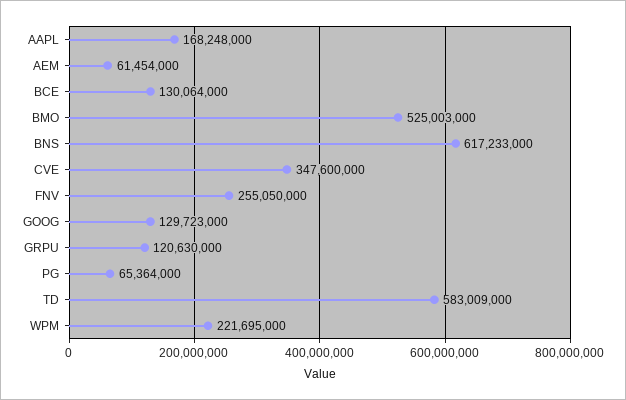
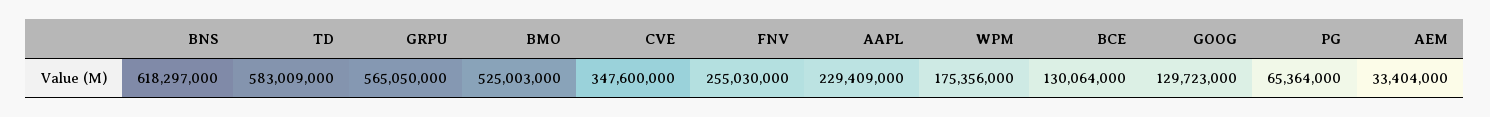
AAPL: 168248000 -> 229409000
AEM: 61454000 -> 33404000
BNS: 617233000 -> 618297000
FNV: 255050000 -> 255030000
GRPU: 120630000 -> 565050000
WPM: 221695000 -> 175356000

